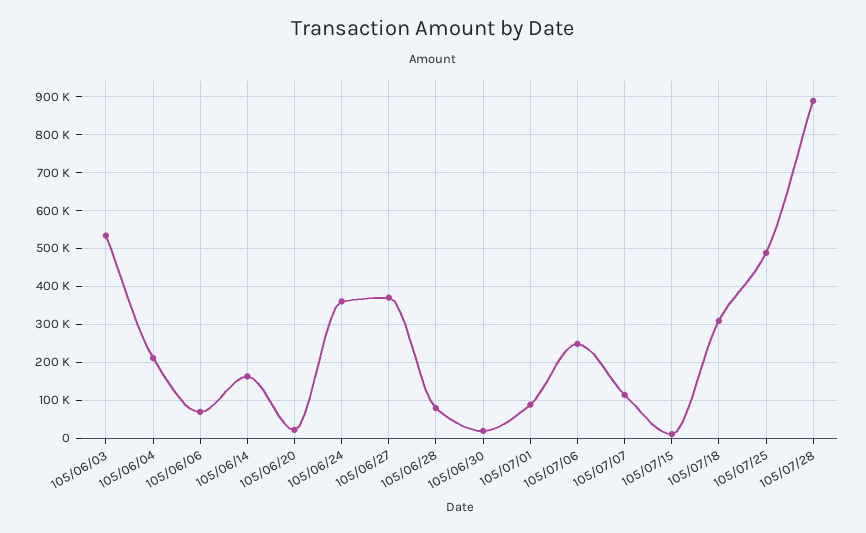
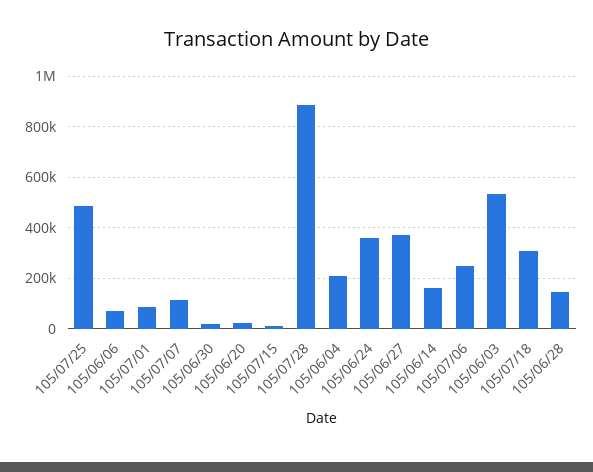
105/06/28: 80000 -> 150000

